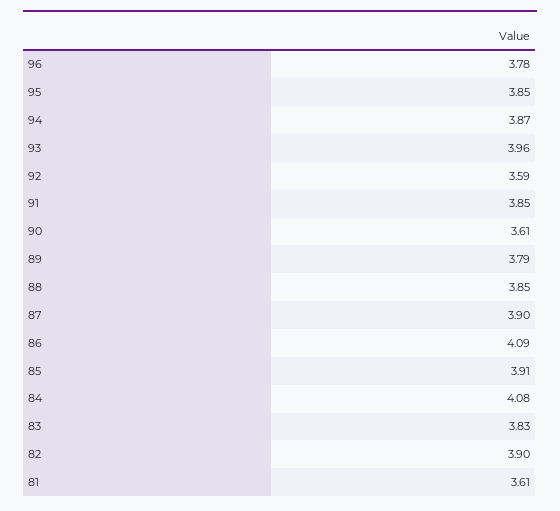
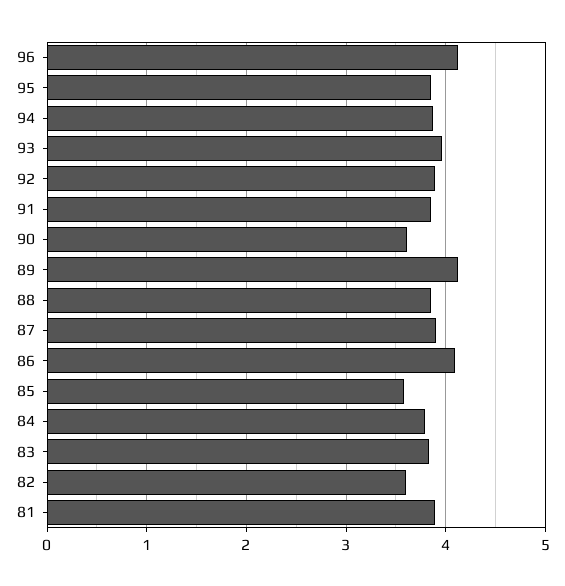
96: 3.78 -> 4.1
92: 3.59 -> 3.9
89: 3.79 -> 4.1
85: 3.91 -> 3.6
84: 4.08 -> 3.8
82: 3.9 -> 3.6
81: 3.61 -> 3.9

